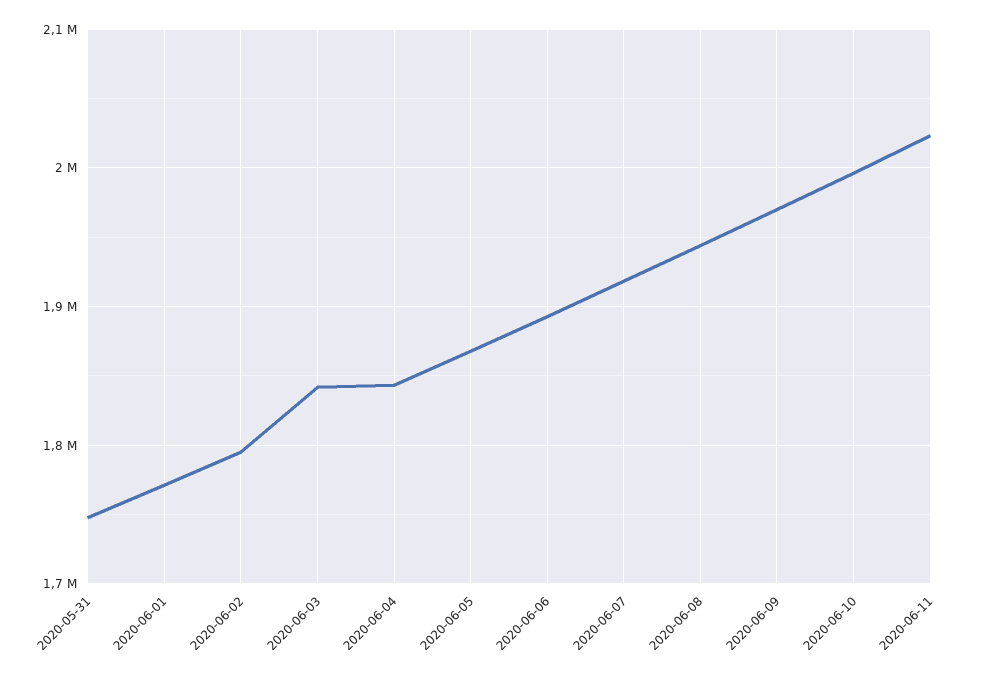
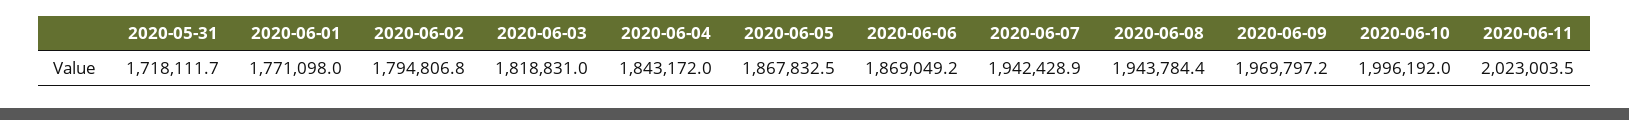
2020-05-31: 1750000 -> 1718111.7
2020-06-03: 1840000 -> 1818831
2020-06-06: 1890000 -> 1869049.2
2020-06-07: 1920000 -> 1942428.9

